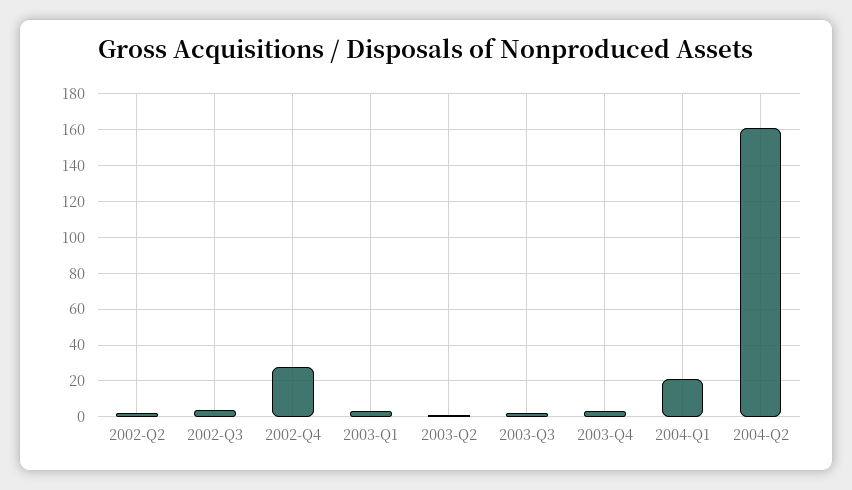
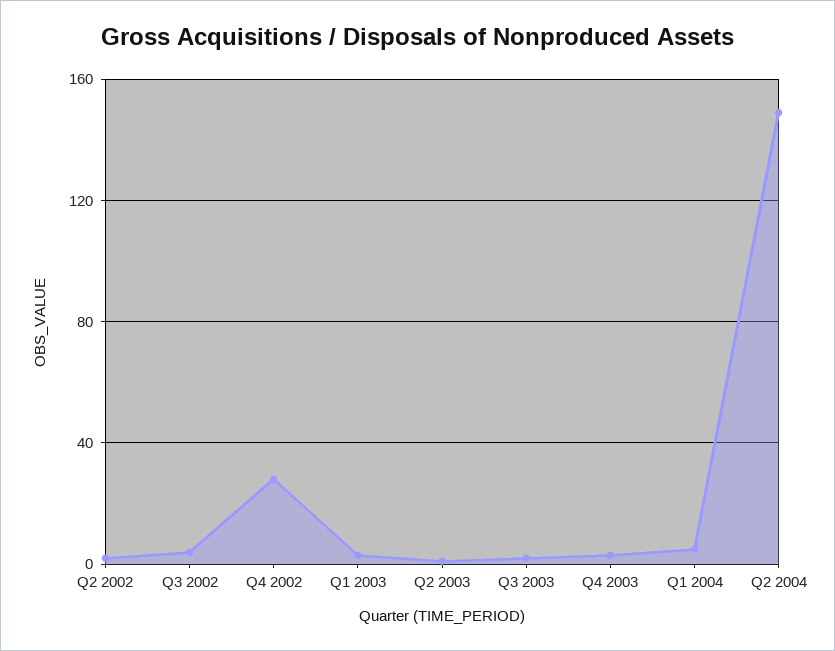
2004-Q1: 20 -> 5
2004-Q2: 160 -> 150

